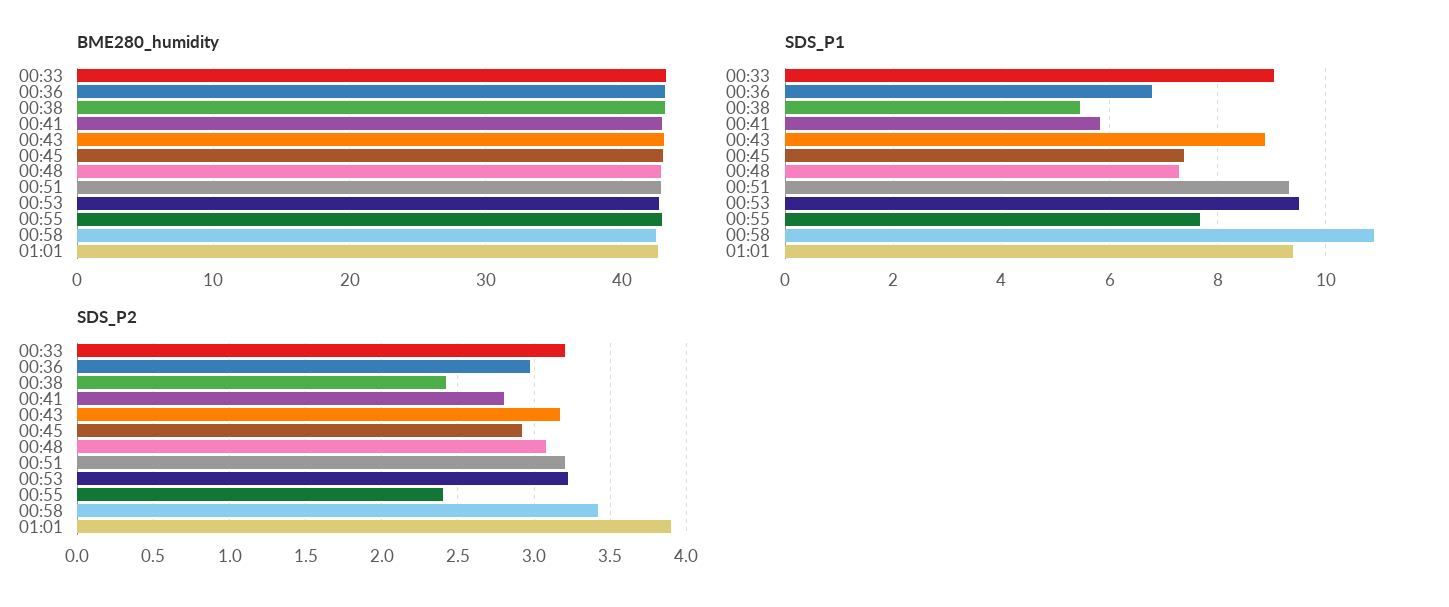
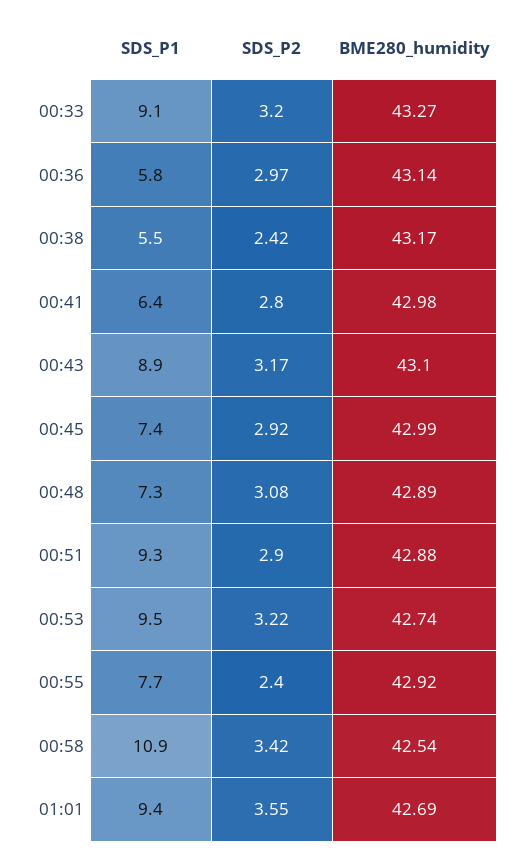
SDS_P1, 00:36: 6.8 -> 5.8
SDS_P1, 00:41: 5.8 -> 6.4
SDS_P2, 00:51: 3.2 -> 2.9
SDS_P2, 01:01: 3.9 -> 3.55

